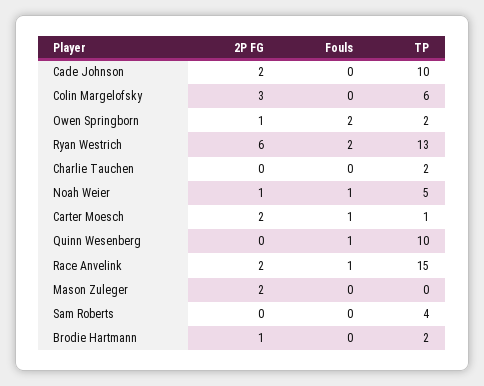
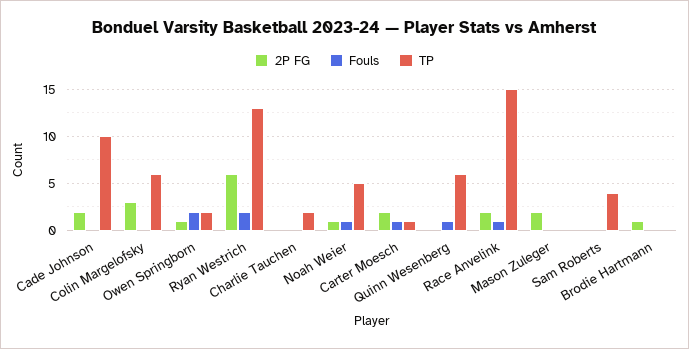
TP, Quinn Wesenberg: 10 -> 6
TP, Brodie Hartmann: 2 -> 0

